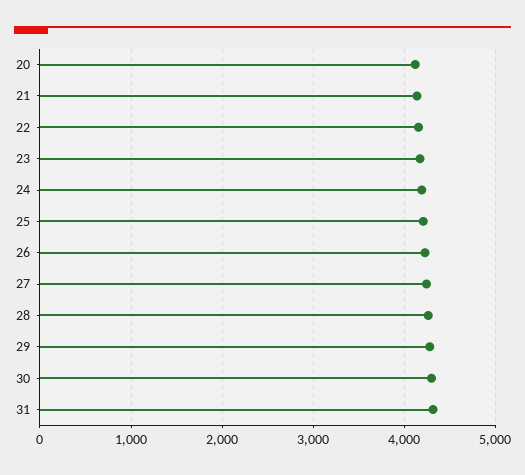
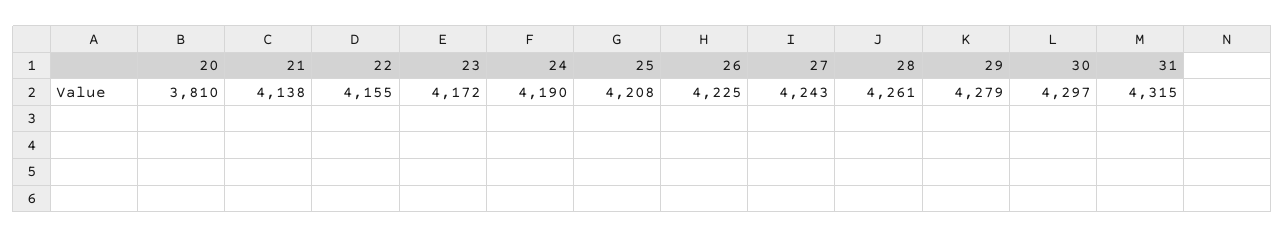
20: 4100 -> 3810

